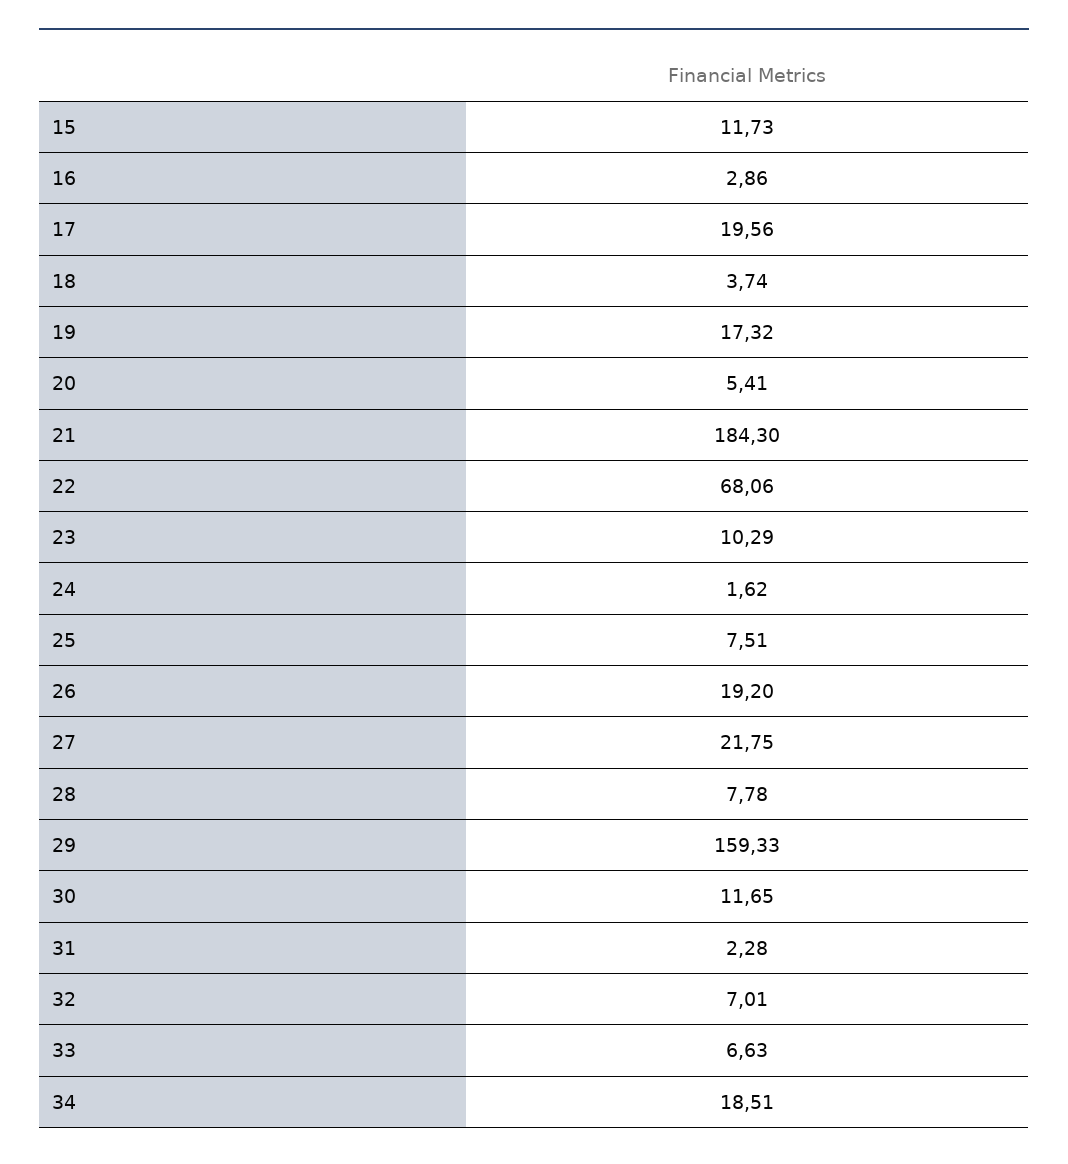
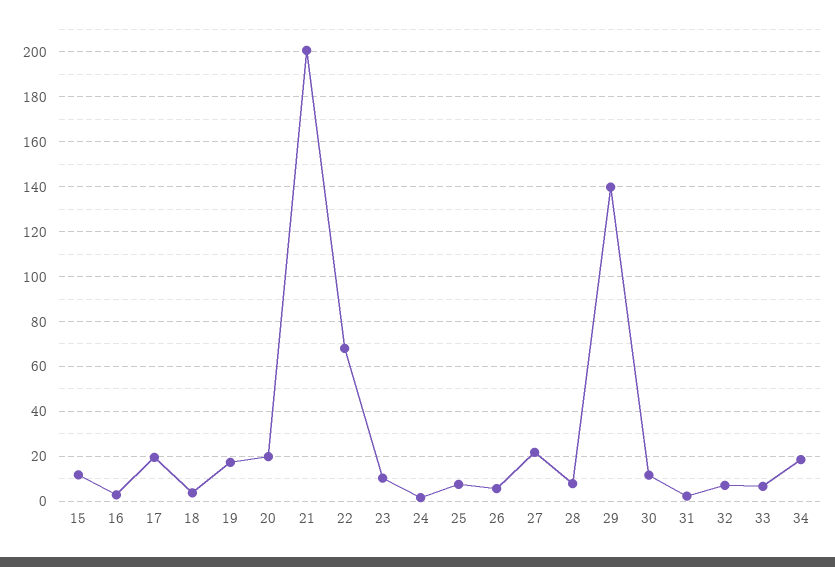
20: 5.41 -> 20
21: 184.3 -> 200
26: 19.2 -> 5
29: 159.33 -> 140

